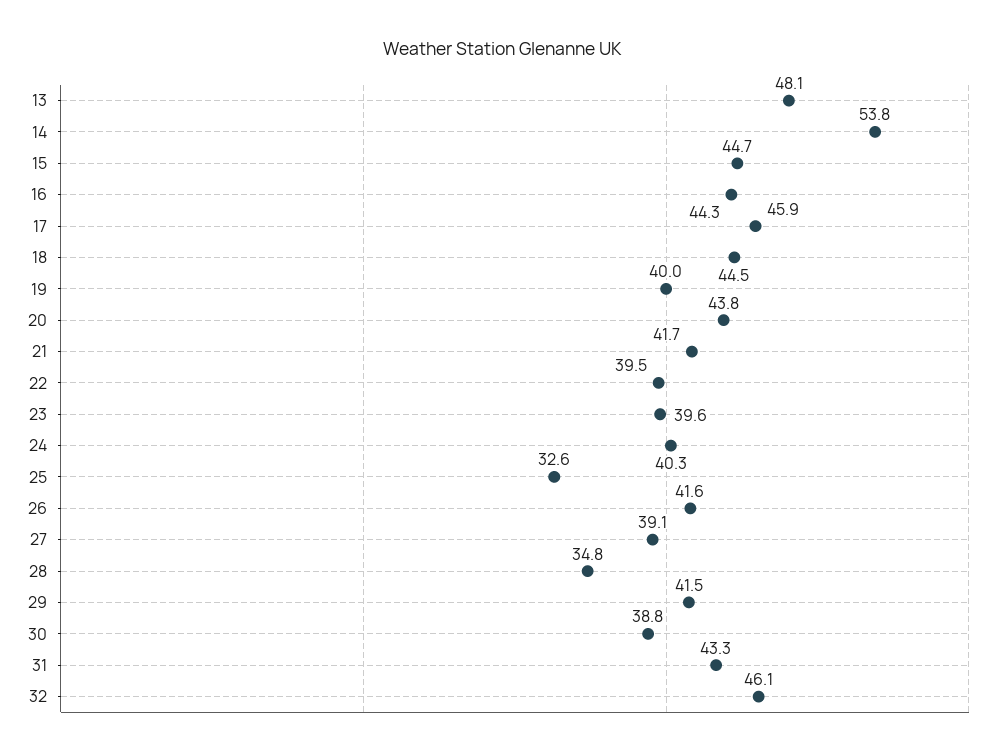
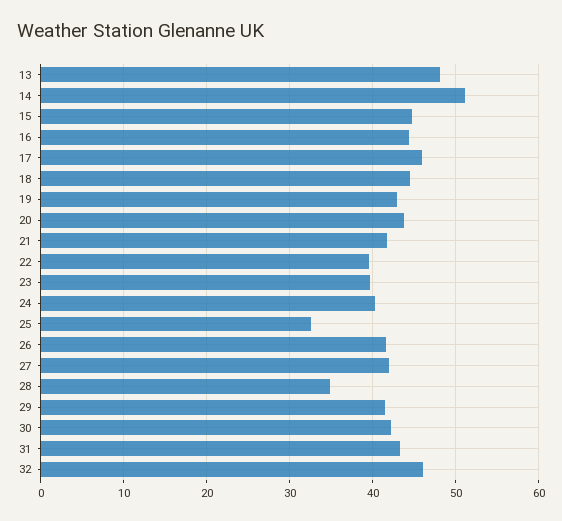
14: 53.8 -> 51
19: 40 -> 43
27: 39.1 -> 42
30: 38.8 -> 42

